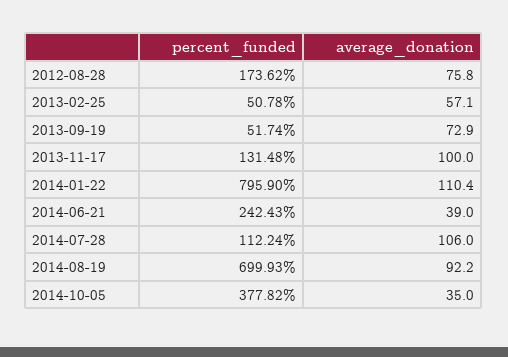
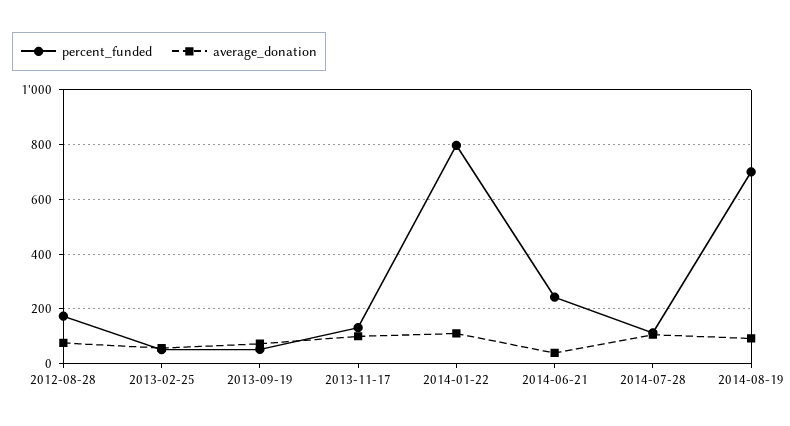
percent_funded, 2014-10-05: 377.82 -> none
average_donation, 2014-10-05: 35 -> none

